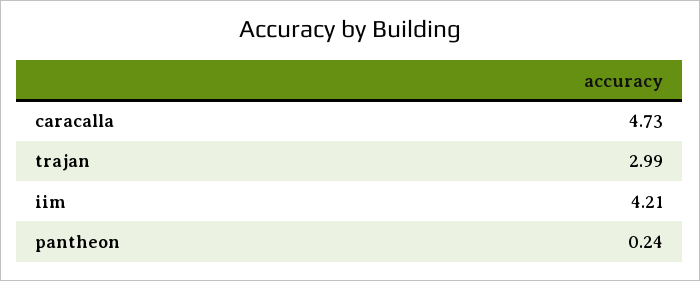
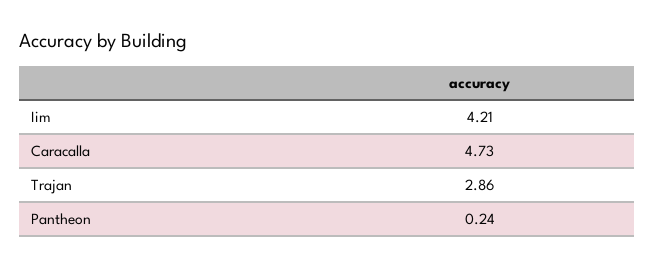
trajan: 2.99 -> 2.86

